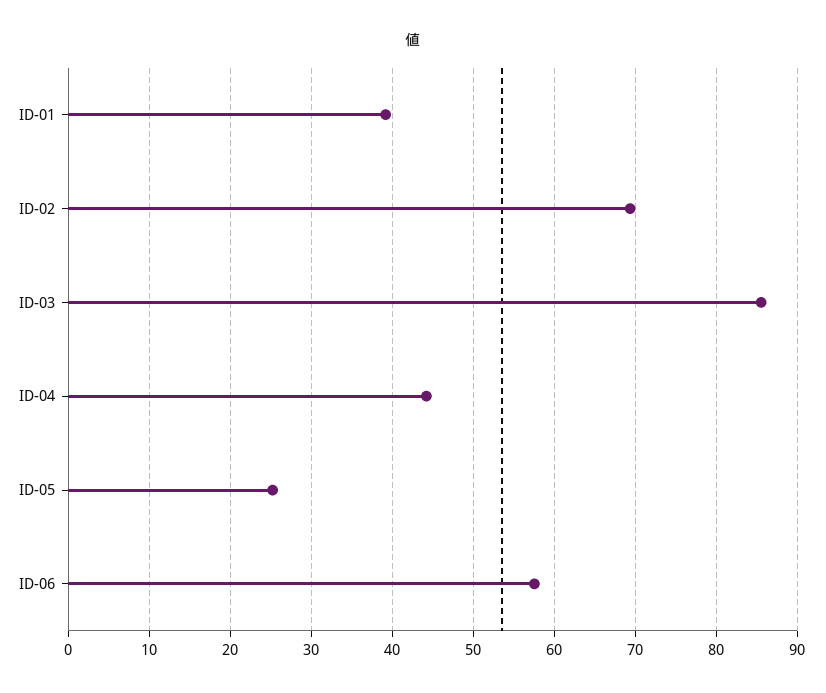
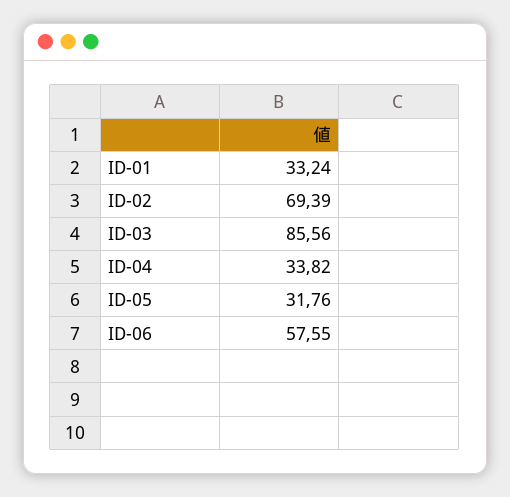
ID-01: 39 -> 33.24
ID-04: 44 -> 33.82
ID-05: 25 -> 31.76

